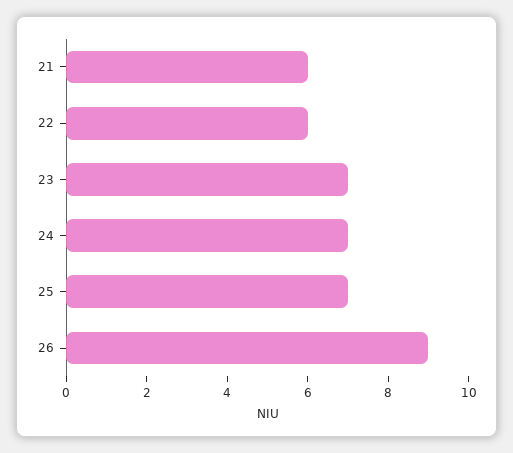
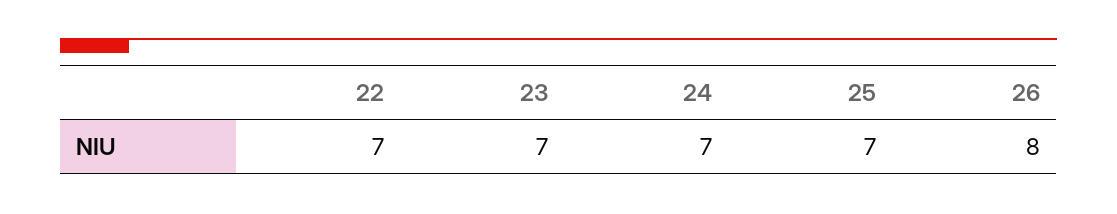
21: 6 -> none
22: 6 -> 7
26: 9 -> 8

